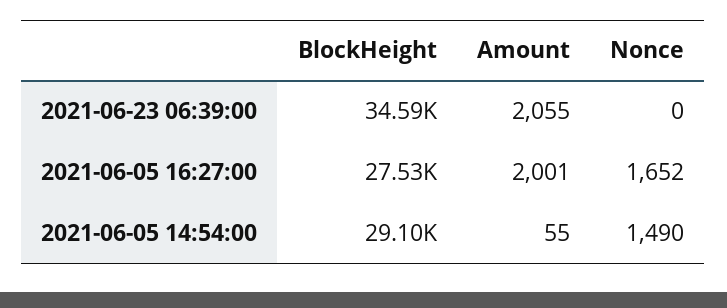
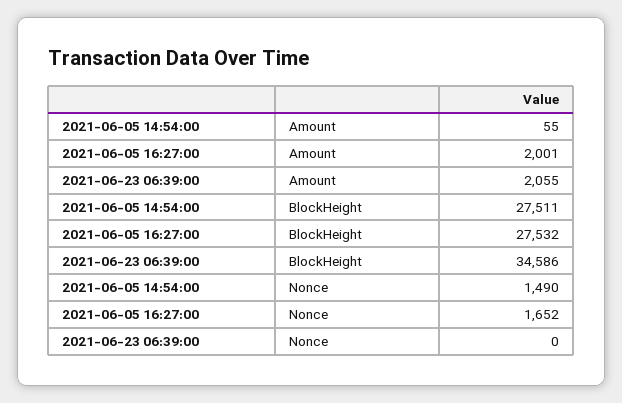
BlockHeight, 2021-06-05 14:54:00: 29100 -> 27511

